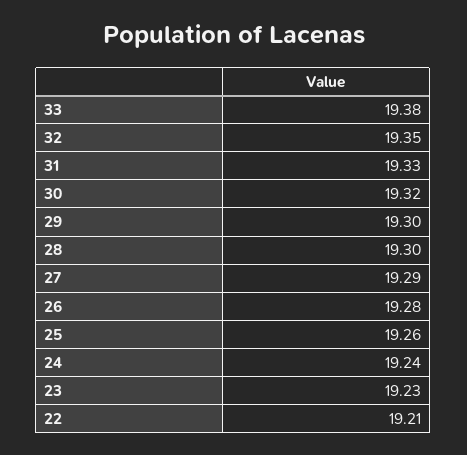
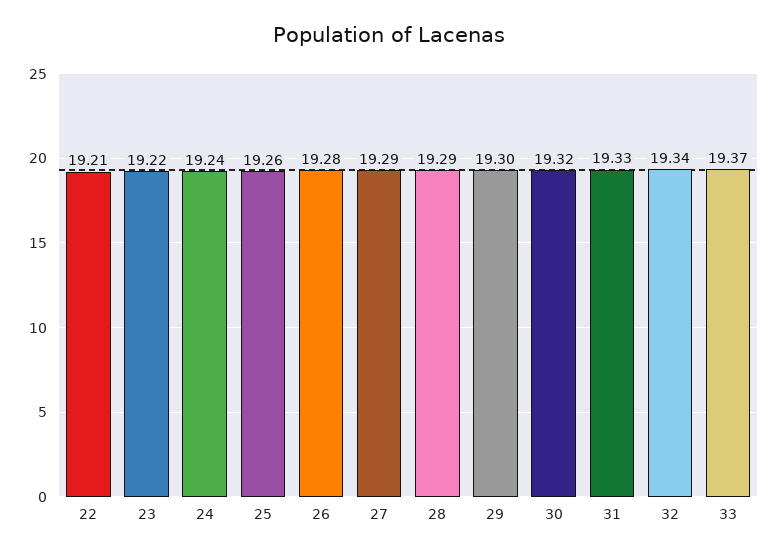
33: 19.38 -> 19.37
32: 19.35 -> 19.34
28: 19.3 -> 19.29
23: 19.23 -> 19.22

